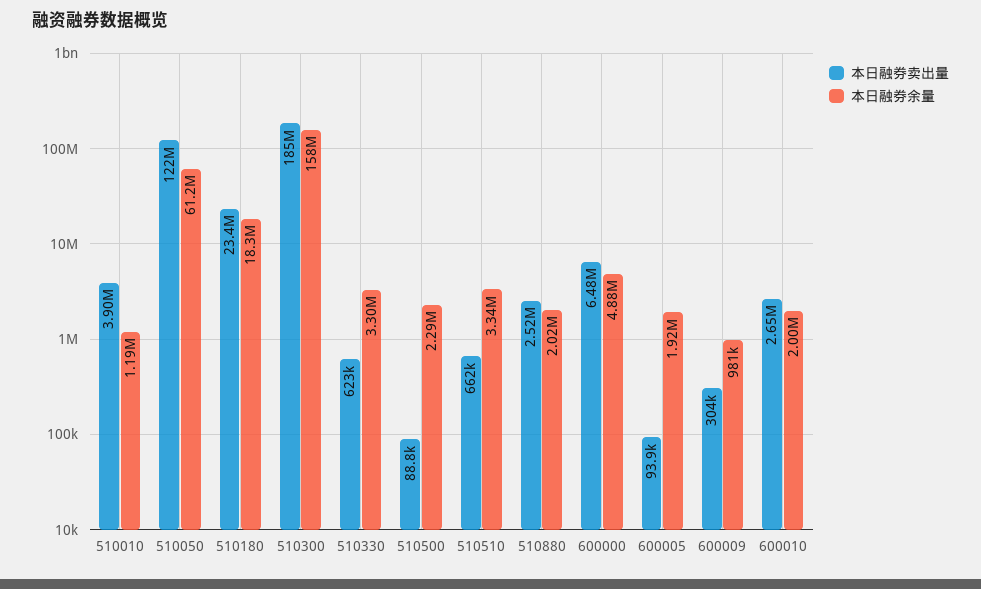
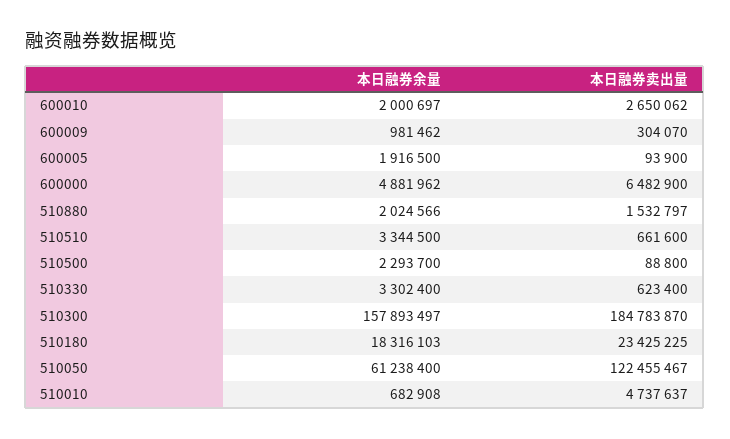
本日融券卖出量, 510010: 3900000 -> 4737637
本日融券余量, 510010: 1190000 -> 682908
本日融券卖出量, 510880: 2520000 -> 1532797

